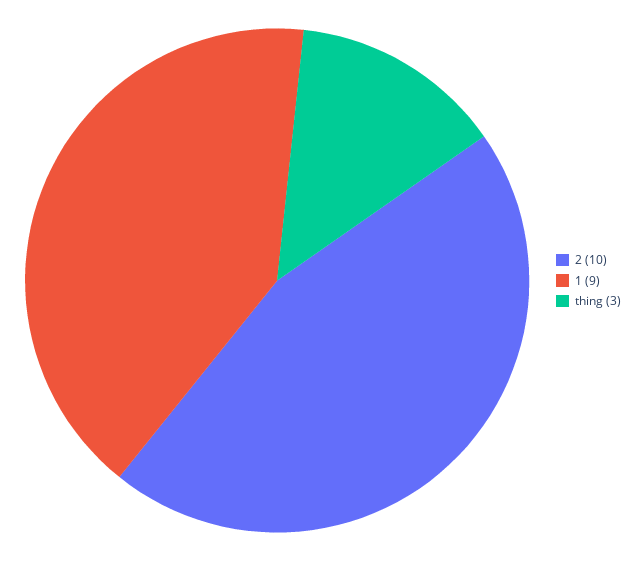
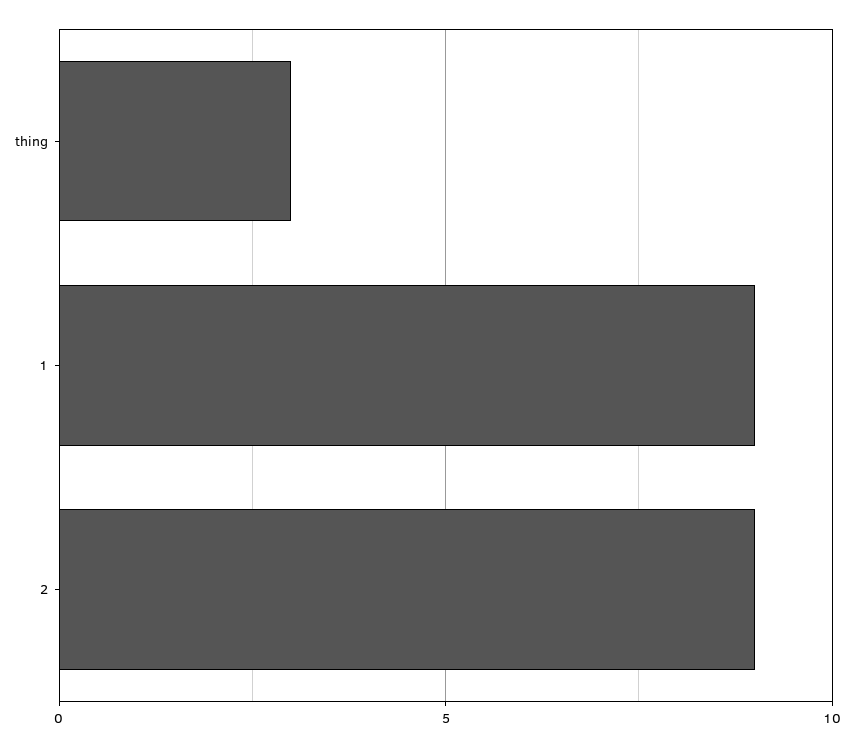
2: 10 -> 9

